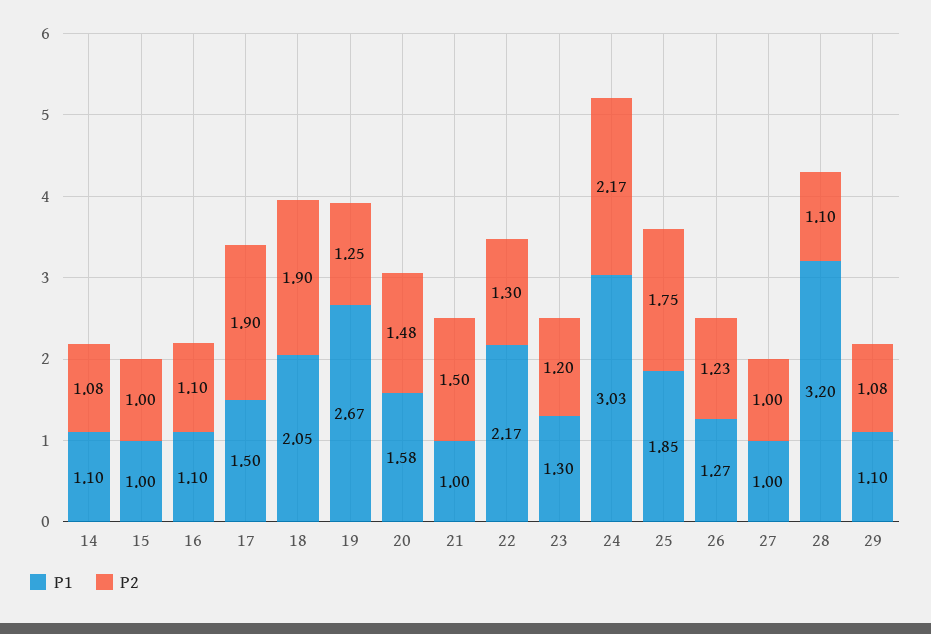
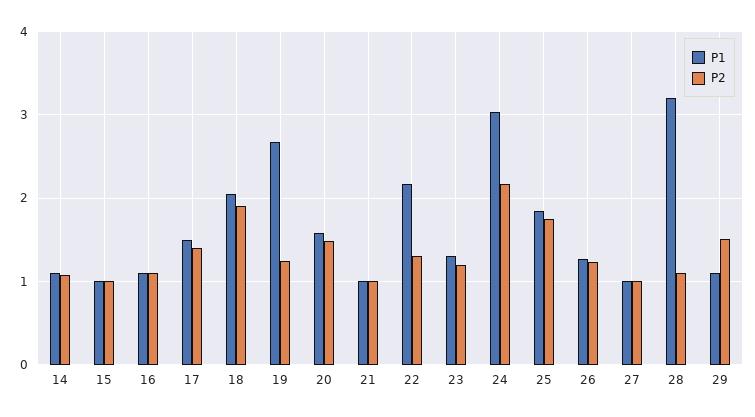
P2, 17: 1.9 -> 1.4
P2, 21: 1.5 -> 1
P2, 29: 1.08 -> 1.5

